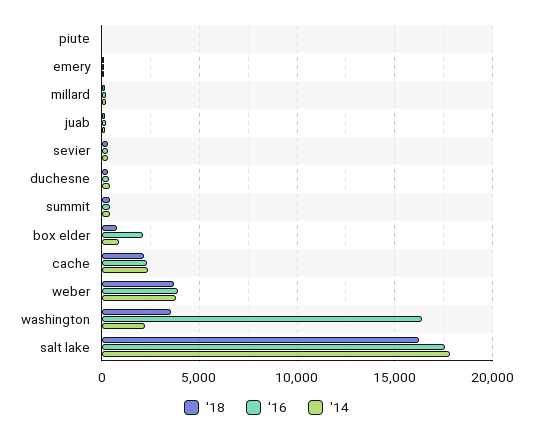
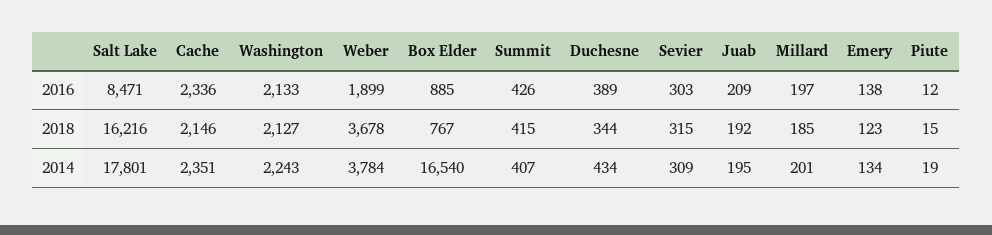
'16, box elder: 2000 -> 885
'14, box elder: 1000 -> 16540
'16, weber: 4000 -> 1899
'18, washington: 3500 -> 2127
'16, washington: 16500 -> 2133
'16, salt lake: 17500 -> 8471

